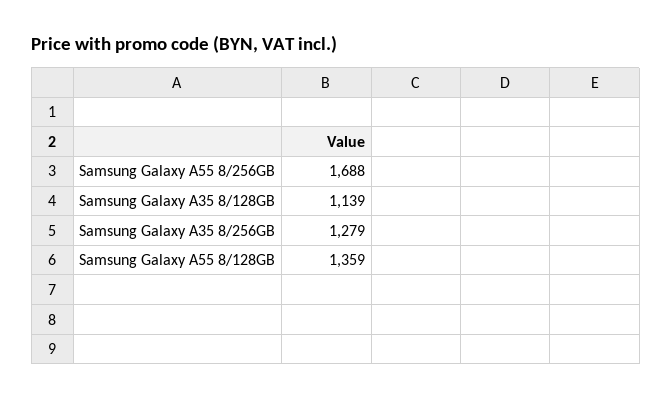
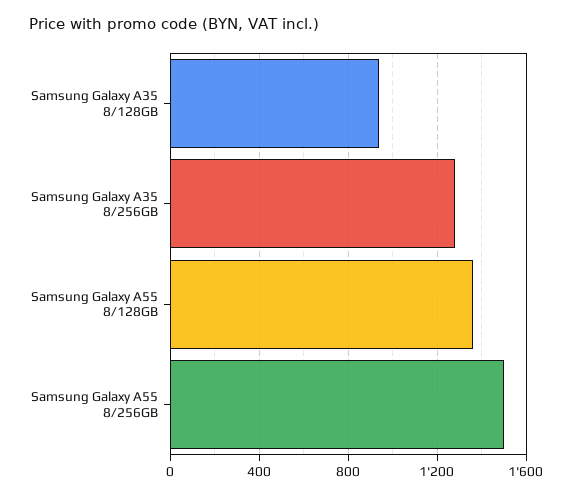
Samsung Galaxy A55 8/256GB: 1688 -> 1500
Samsung Galaxy A35 8/128GB: 1139 -> 950

